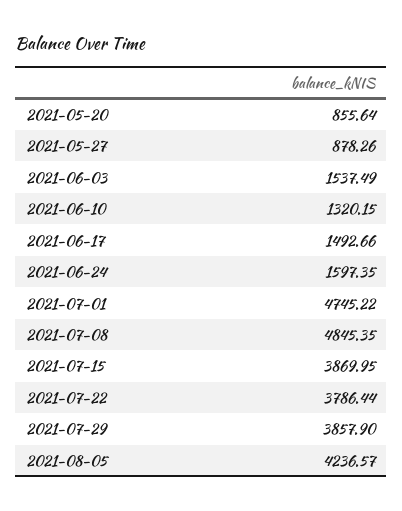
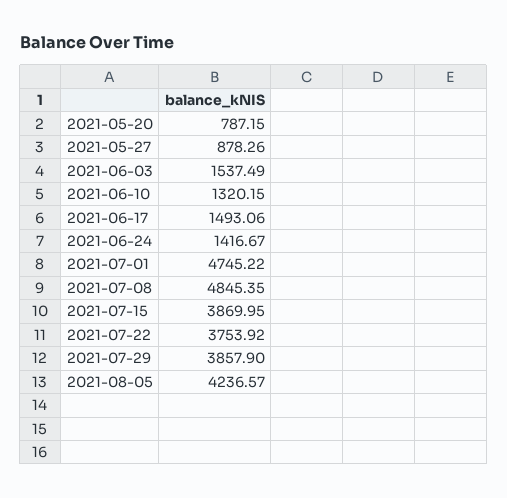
2021-05-20: 855.64 -> 787.15
2021-06-17: 1492.66 -> 1493.06
2021-06-24: 1597.35 -> 1416.67
2021-07-22: 3786.44 -> 3753.92

